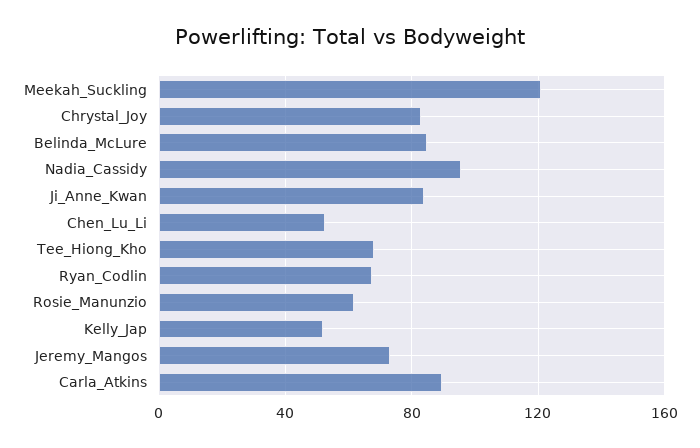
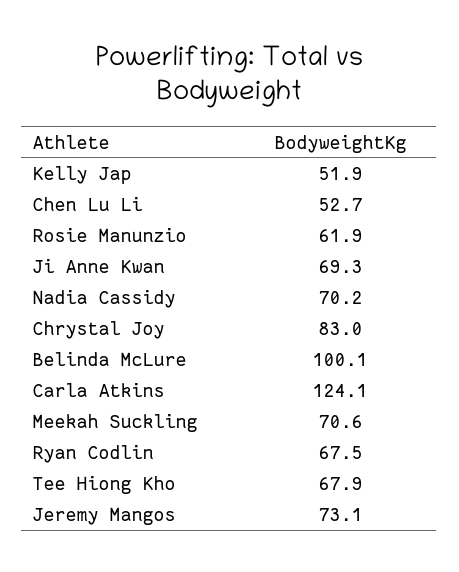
Meekah_Suckling: 120 -> 70.6
Belinda_McLure: 85 -> 100.1
Nadia_Cassidy: 95 -> 70.2
Ji_Anne_Kwan: 85 -> 69.3
Carla_Atkins: 90 -> 124.1

